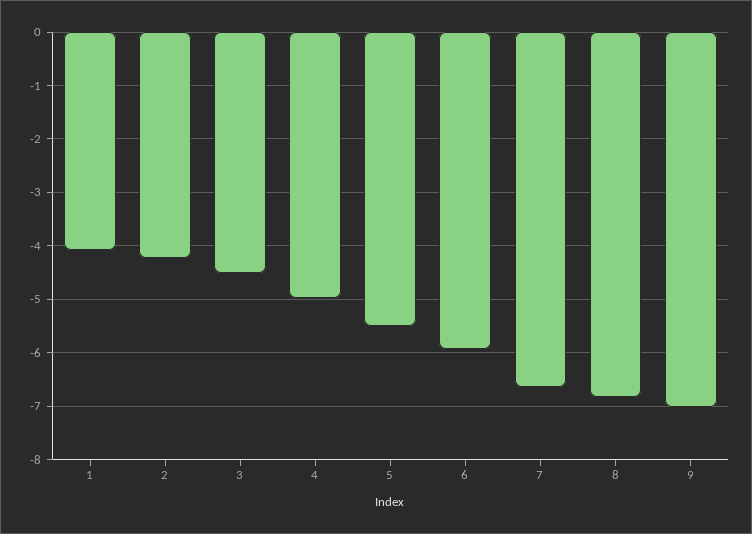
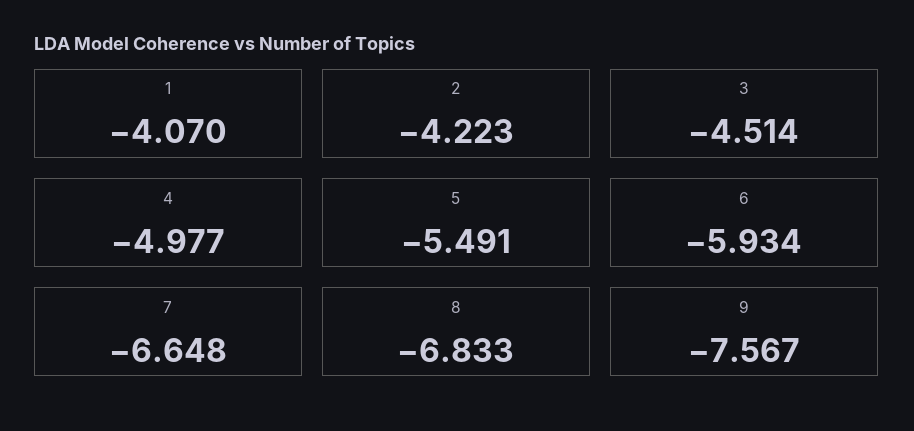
9: -7 -> -7.567

